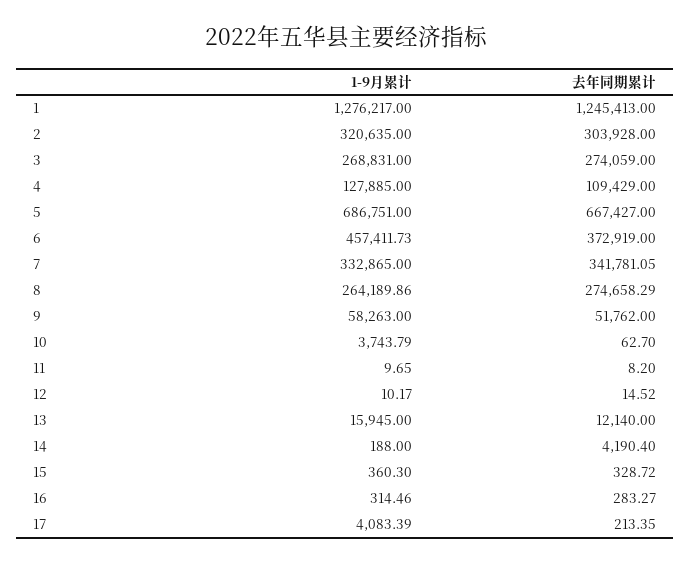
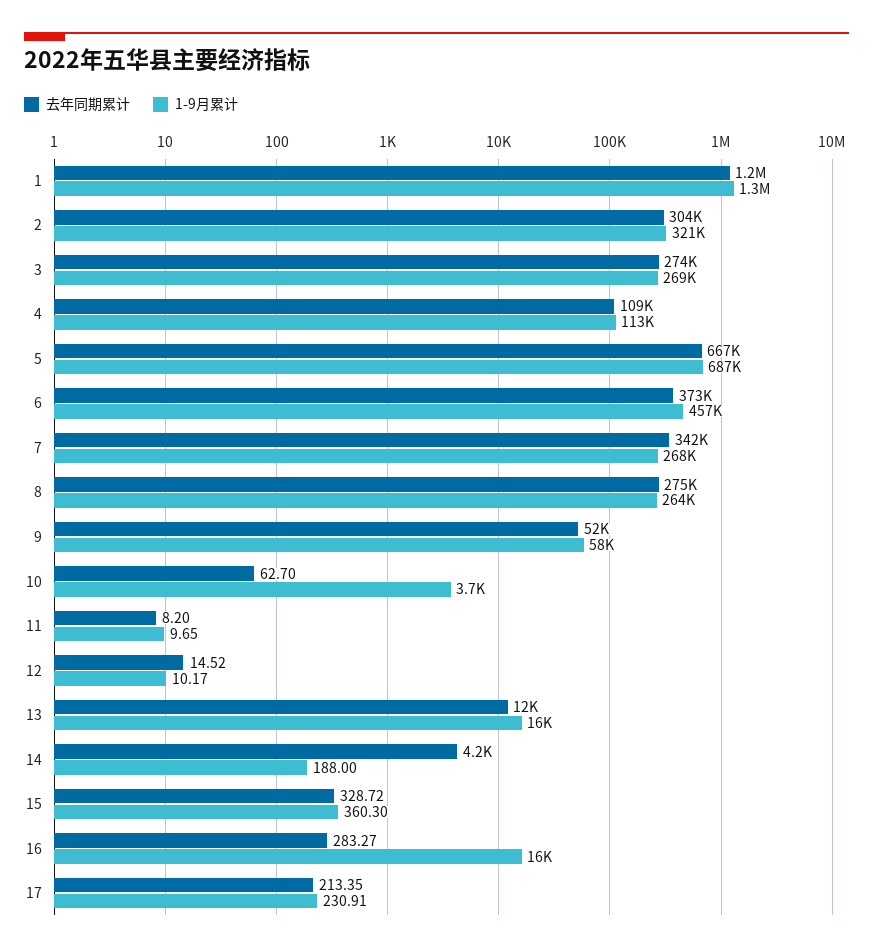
1-9月累计, 4: 127885 -> 113000
1-9月累计, 7: 332865 -> 268000
1-9月累计, 16: 314.46 -> 16000
1-9月累计, 17: 4083.39 -> 230.91

